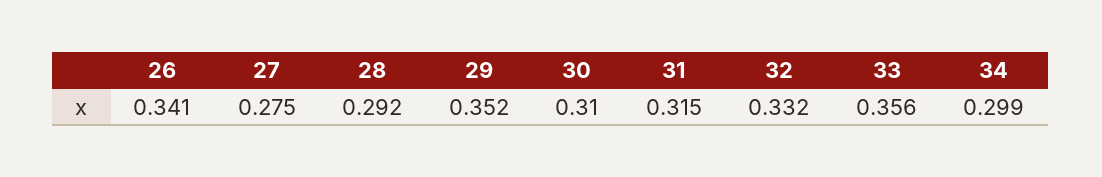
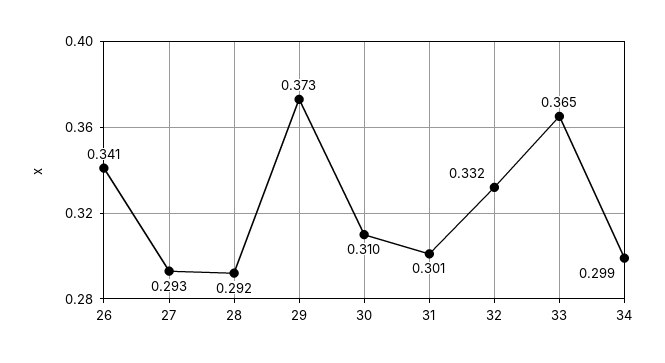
27: 0.275 -> 0.293
29: 0.352 -> 0.373
31: 0.315 -> 0.301
33: 0.356 -> 0.365

